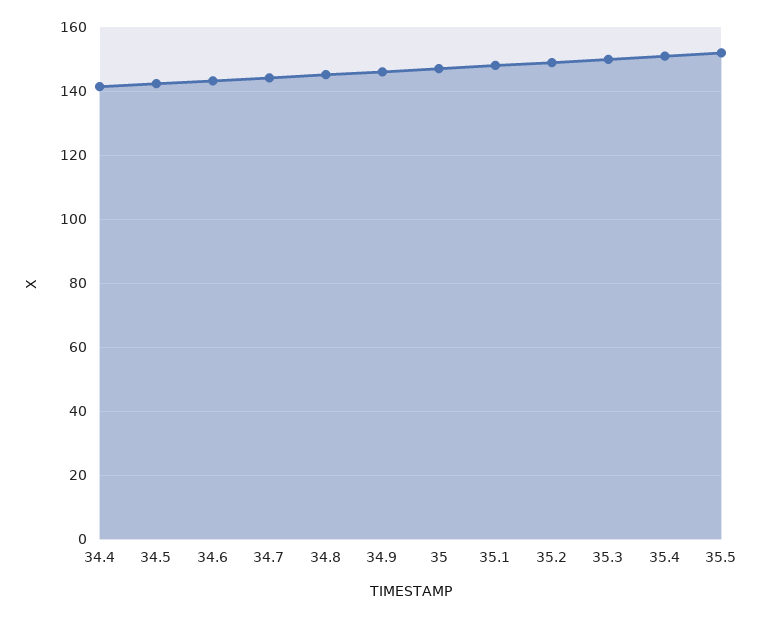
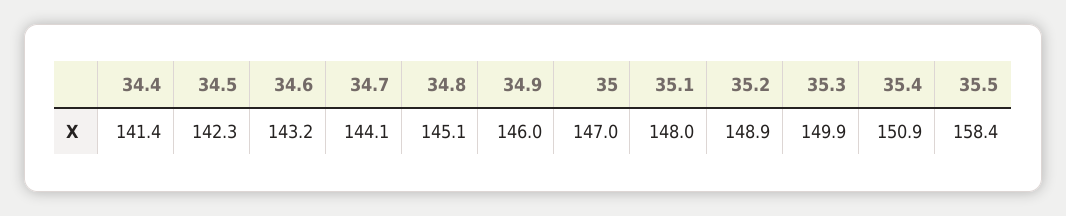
35.5: 152 -> 158.4

